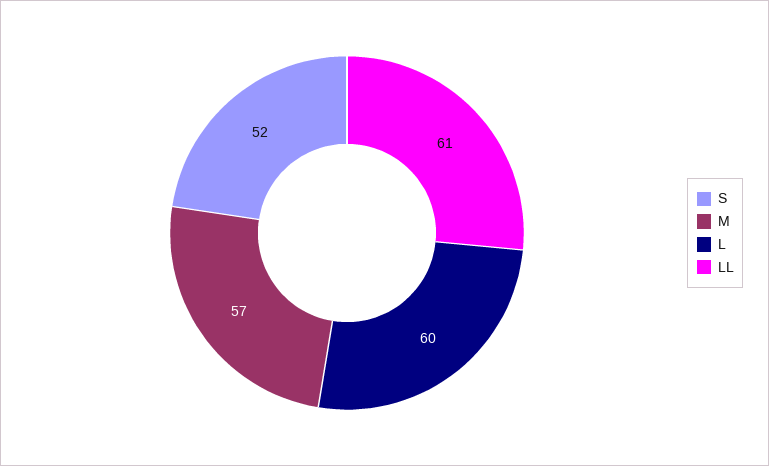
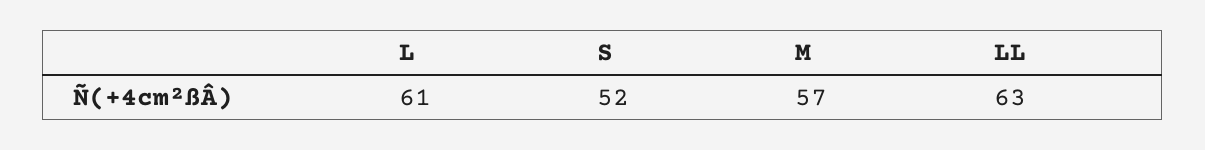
L: 60 -> 61
LL: 61 -> 63

